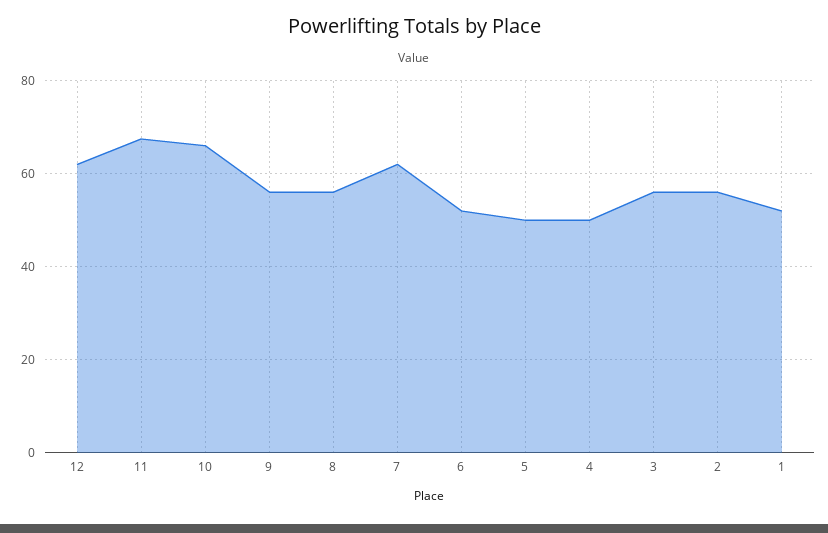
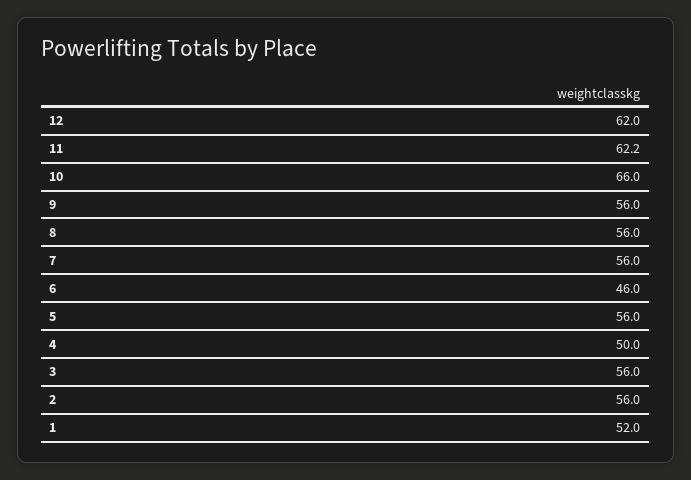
11: 68 -> 62.2
7: 62 -> 56
6: 52 -> 46
5: 50 -> 56

